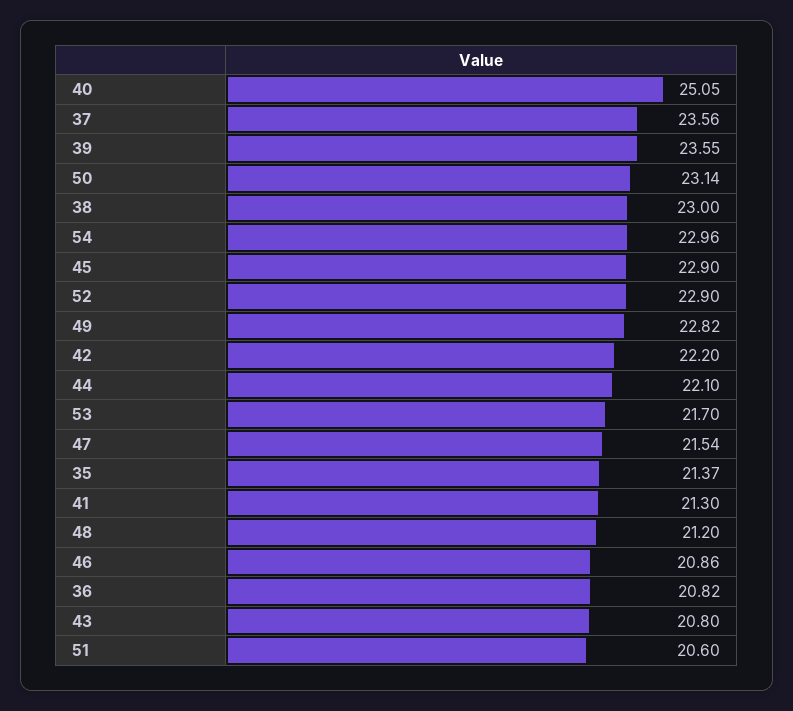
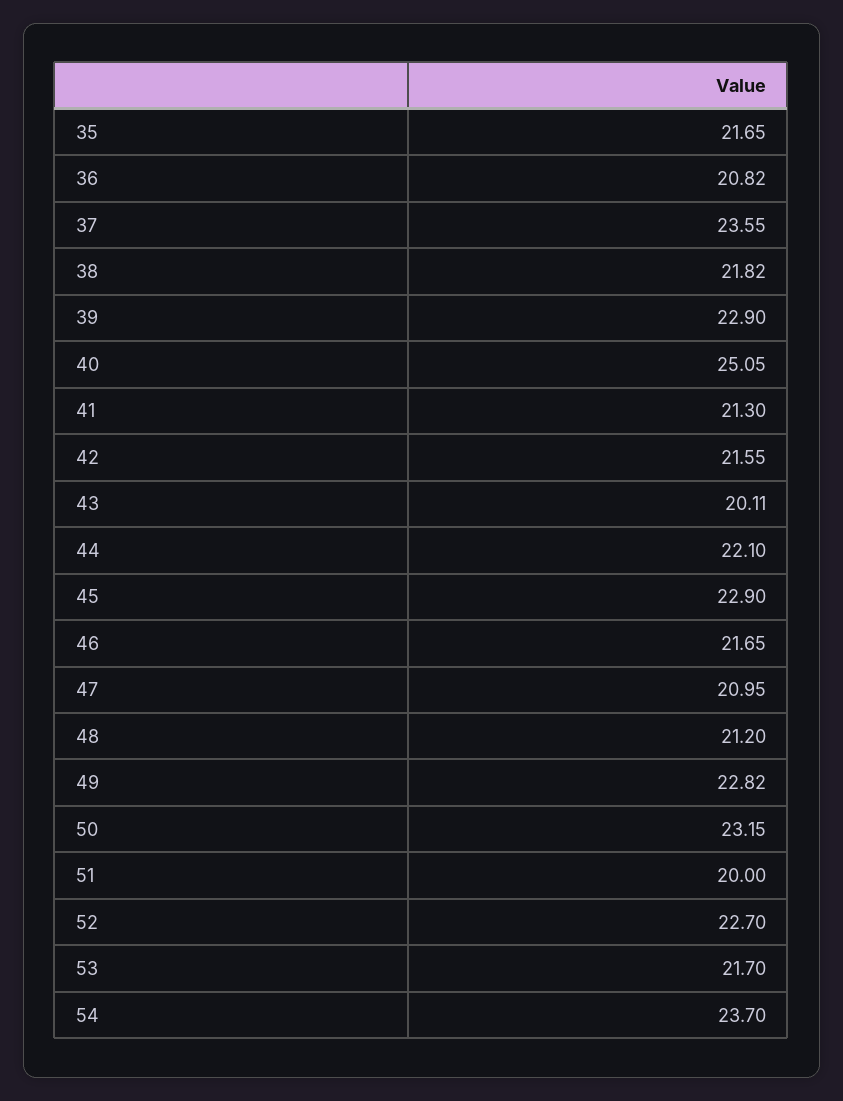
37: 23.56 -> 23.55
39: 23.55 -> 22.9
50: 23.14 -> 23.15
38: 23 -> 21.82
54: 22.96 -> 23.7
52: 22.9 -> 22.7
42: 22.2 -> 21.55
47: 21.54 -> 20.95
35: 21.37 -> 21.65
46: 20.86 -> 21.65
43: 20.8 -> 20.11
51: 20.6 -> 20

